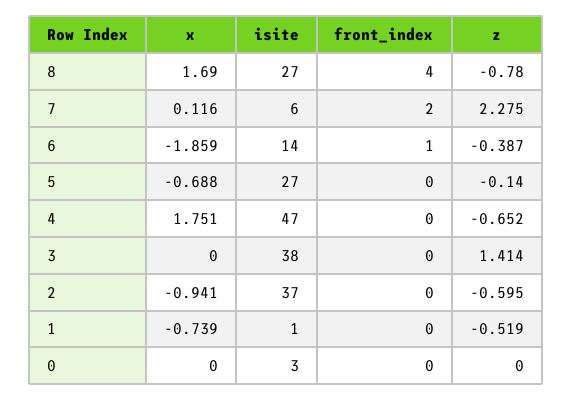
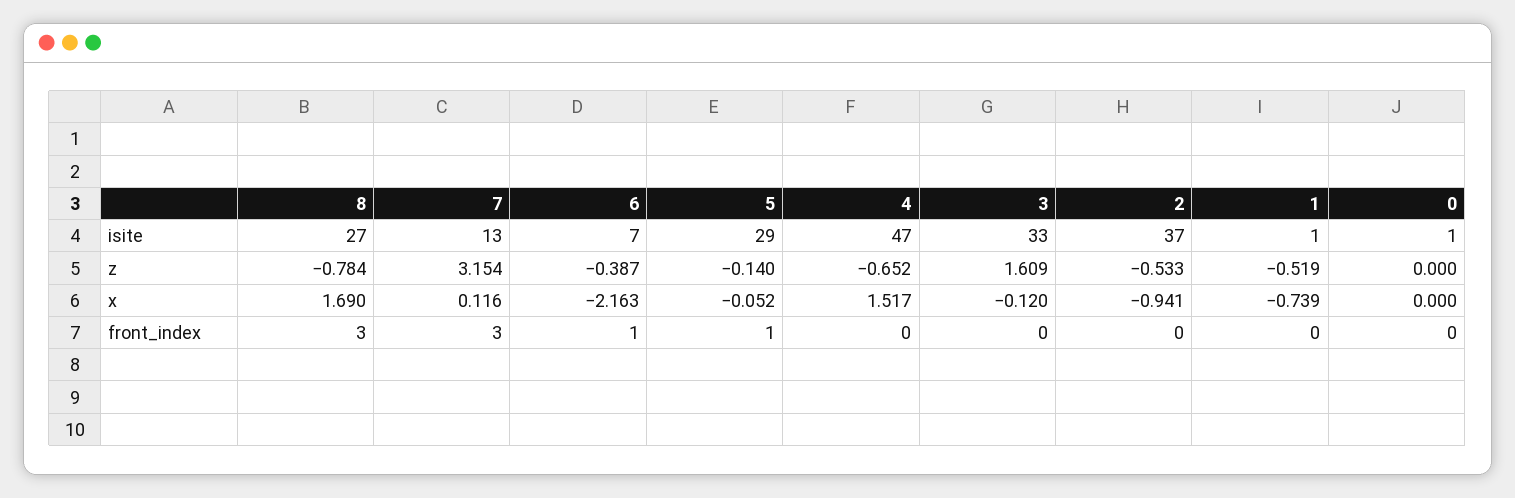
front_index, 8: 4 -> 3
z, 8: -0.78 -> -0.784
isite, 7: 6 -> 13
front_index, 7: 2 -> 3
z, 7: 2.275 -> 3.154
x, 6: -1.859 -> -2.163
isite, 6: 14 -> 7
x, 5: -0.688 -> -0.052
isite, 5: 27 -> 29
front_index, 5: 0 -> 1
x, 4: 1.751 -> 1.517
x, 3: 0 -> -0.12
isite, 3: 38 -> 33
z, 3: 1.414 -> 1.609
z, 2: -0.595 -> -0.533
isite, 0: 3 -> 1

